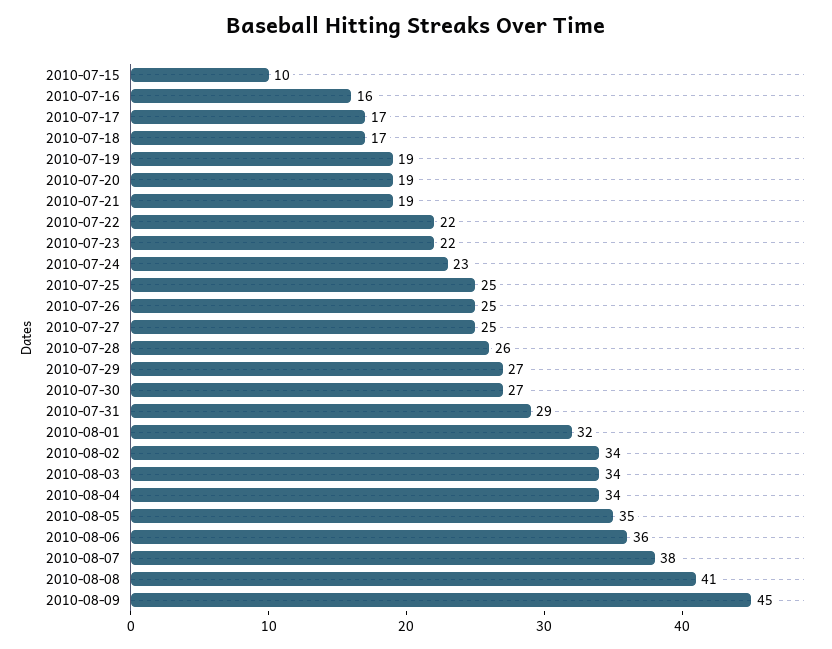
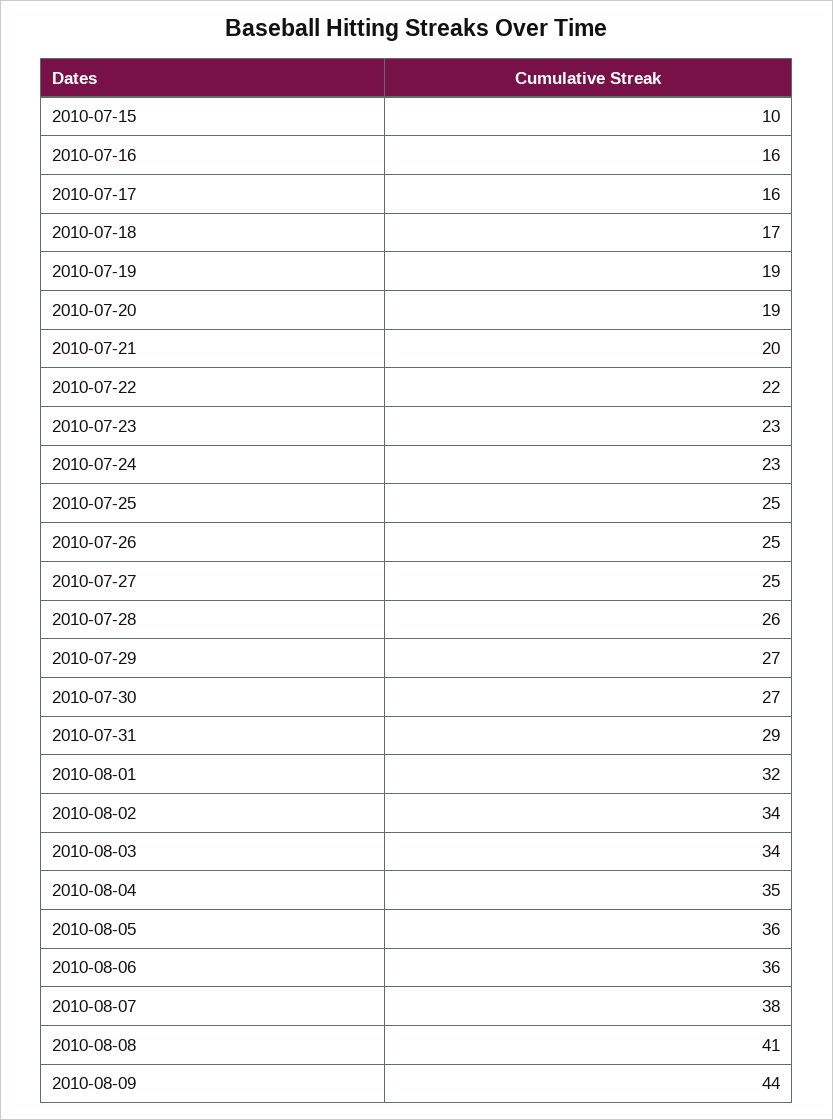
2010-07-17: 17 -> 16
2010-07-21: 19 -> 20
2010-07-23: 22 -> 23
2010-08-04: 34 -> 35
2010-08-05: 35 -> 36
2010-08-09: 45 -> 44

